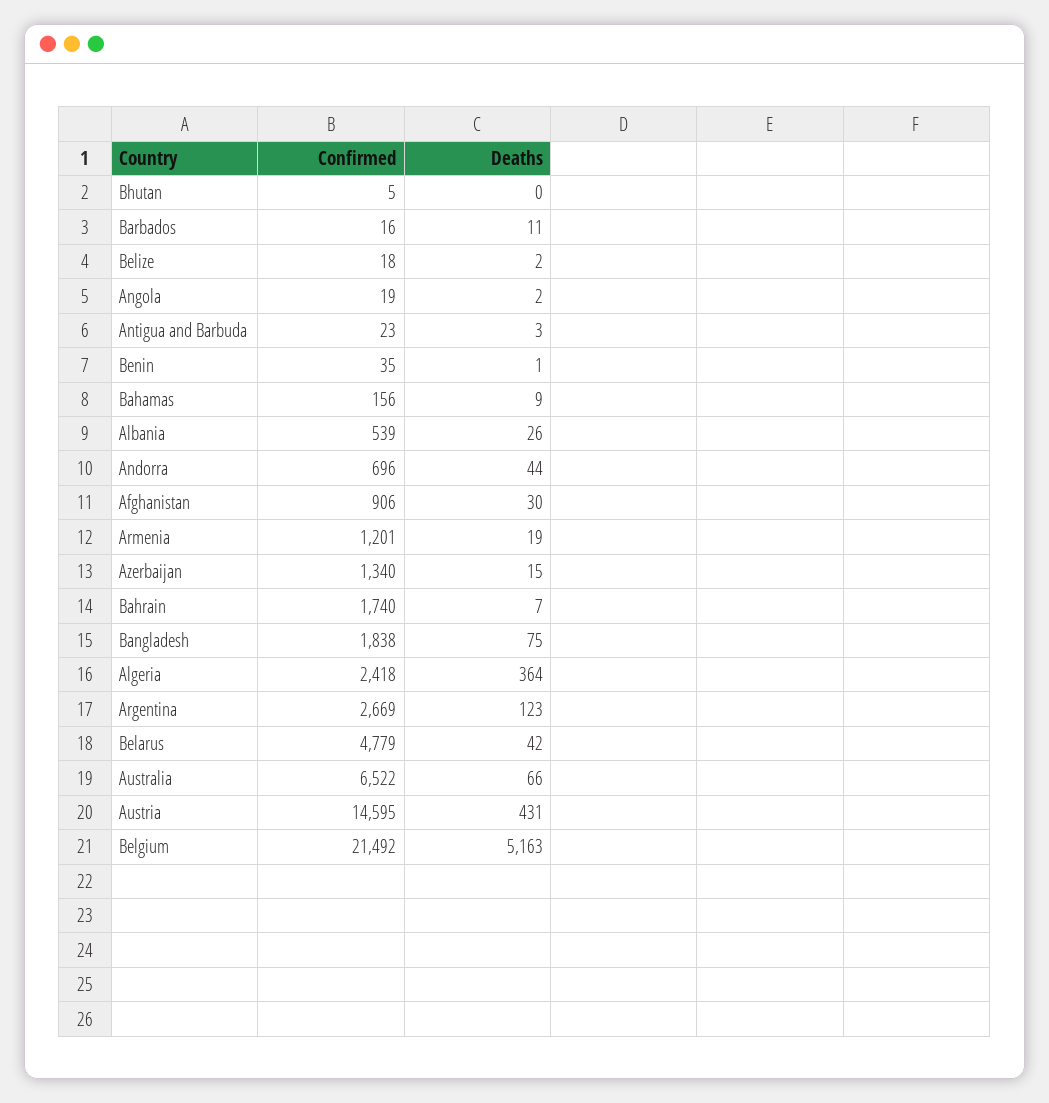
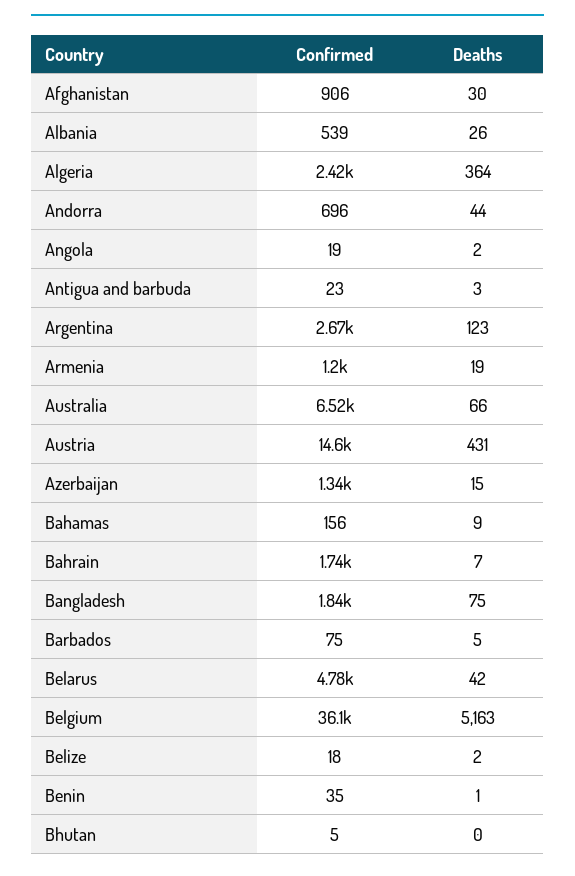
Confirmed, Barbados: 16 -> 75
Deaths, Barbados: 11 -> 5
Confirmed, Belgium: 21492 -> 36100

